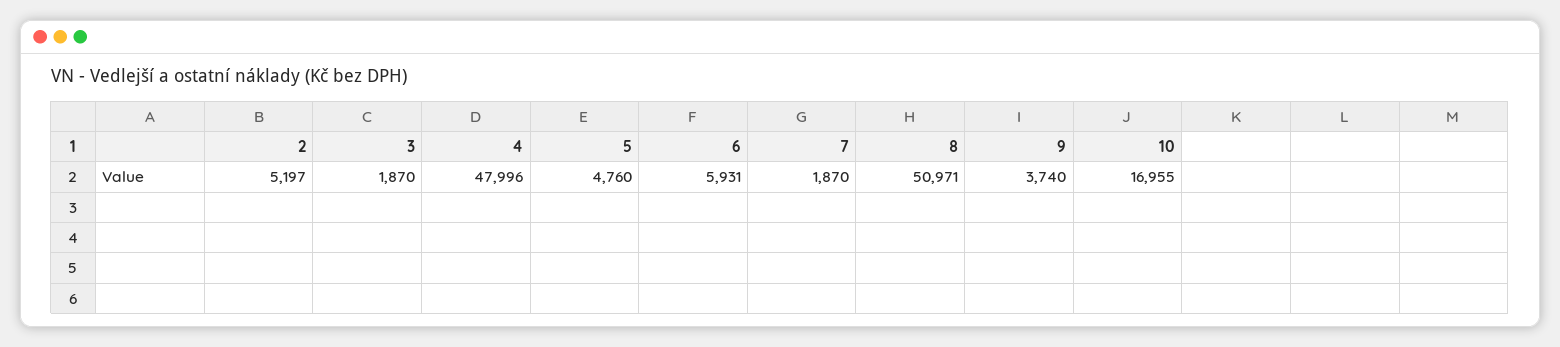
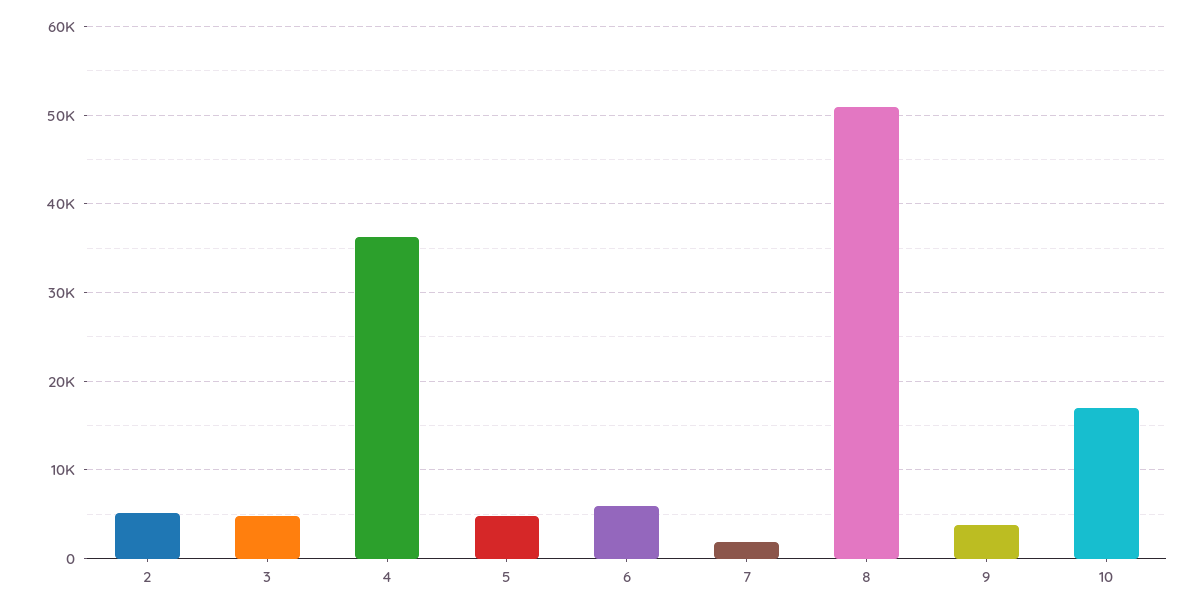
3: 1870 -> 5000
4: 47996 -> 36000

